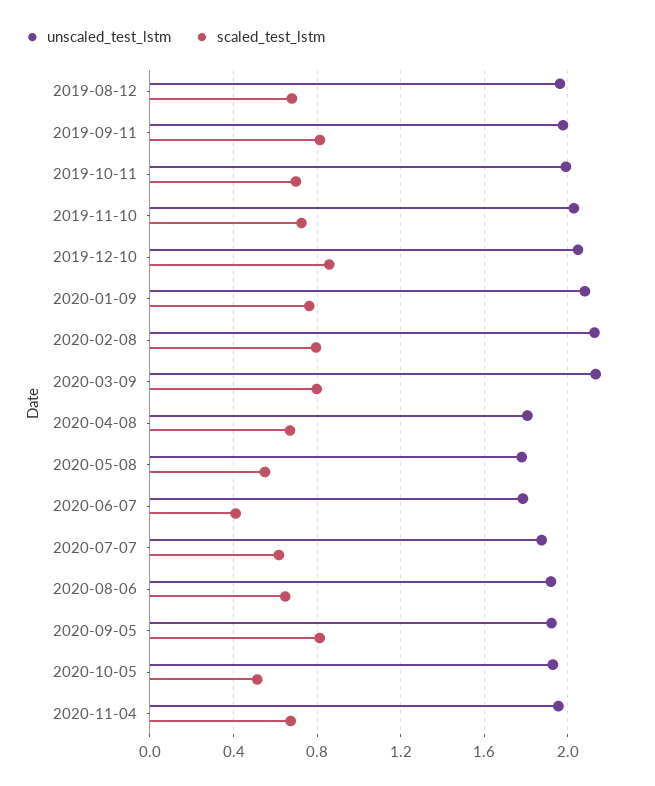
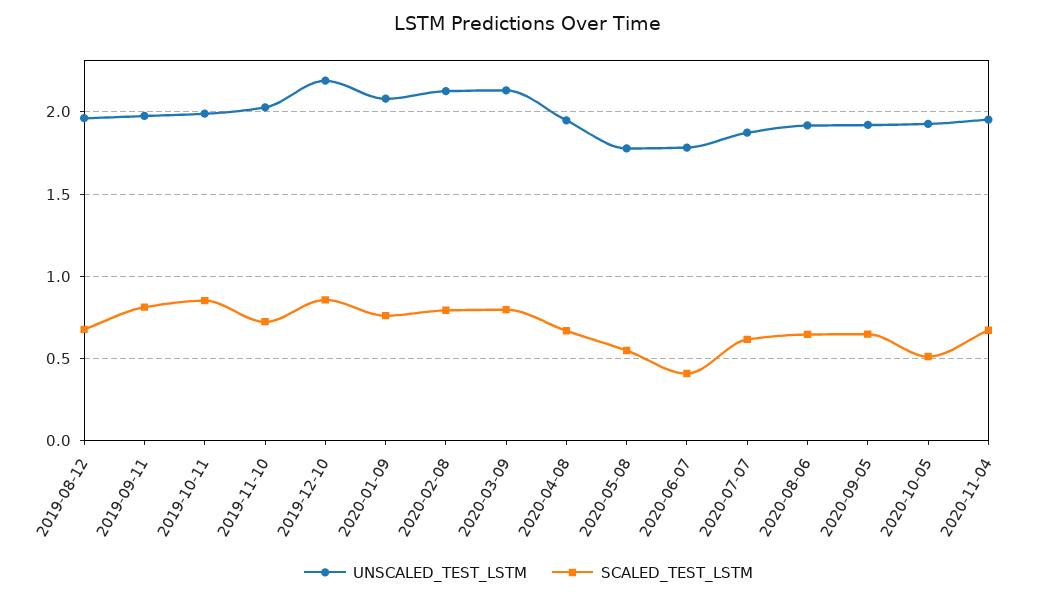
scaled_test_lstm, 2019-10-11: 0.7 -> 0.85
unscaled_test_lstm, 2019-12-10: 2.05 -> 2.2
unscaled_test_lstm, 2020-04-08: 1.8 -> 1.95
scaled_test_lstm, 2020-09-05: 0.8 -> 0.65

